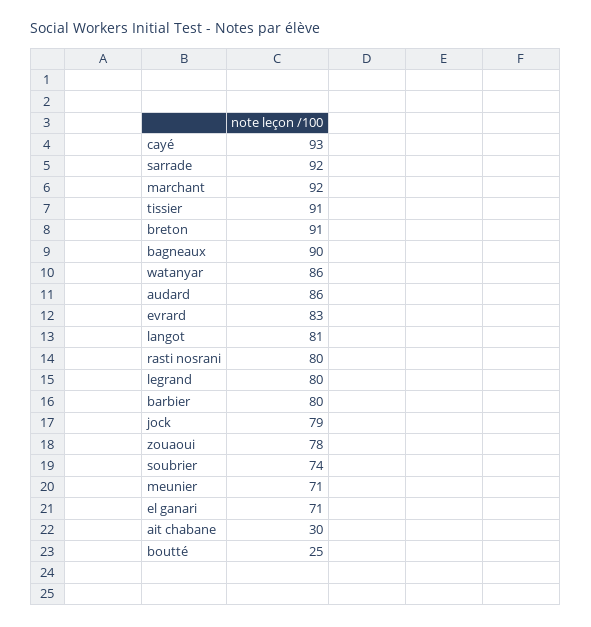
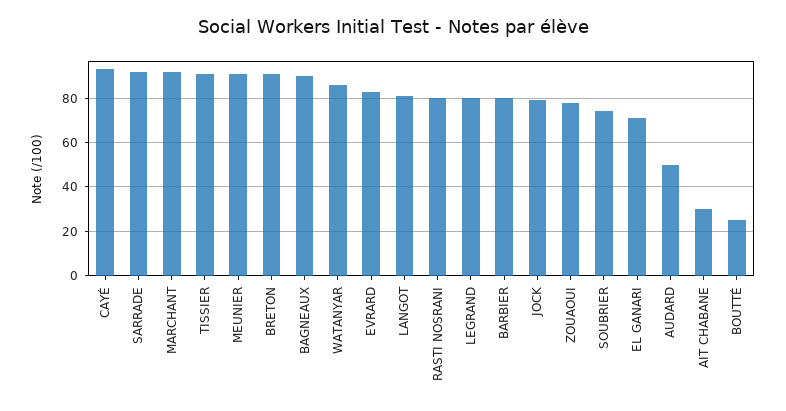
audard: 86 -> 50
meunier: 71 -> 90

